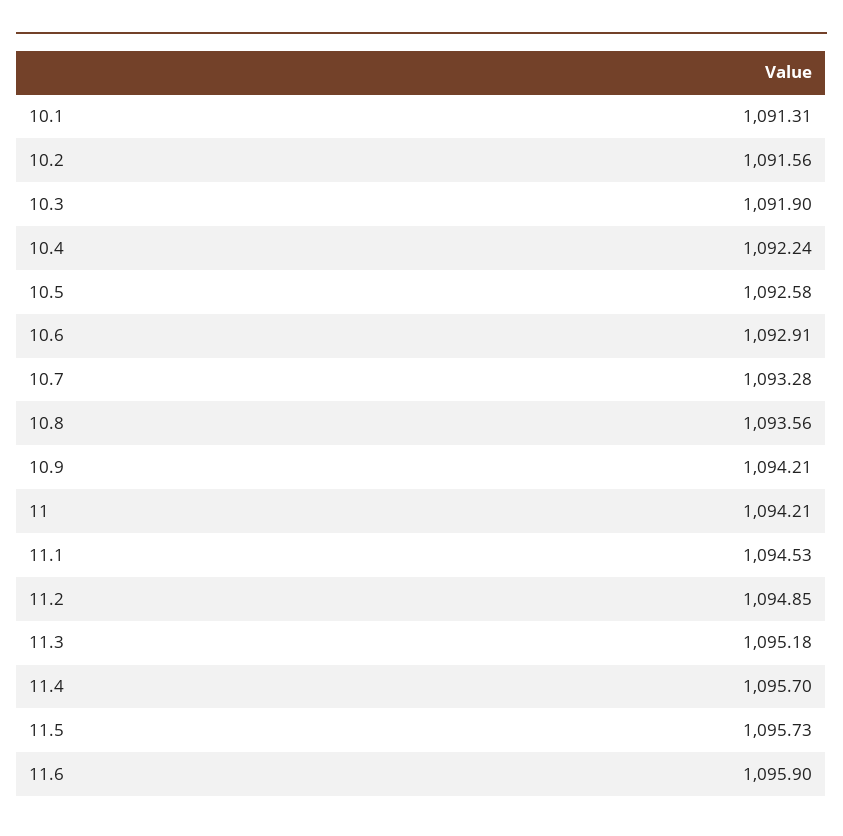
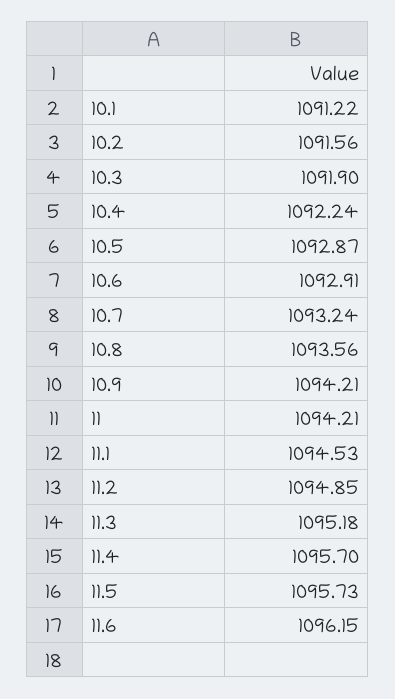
10.1: 1091.31 -> 1091.22
10.5: 1092.58 -> 1092.87
10.7: 1093.28 -> 1093.24
11.6: 1095.9 -> 1096.15

